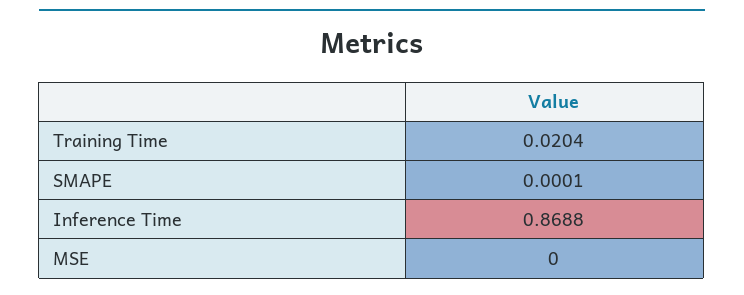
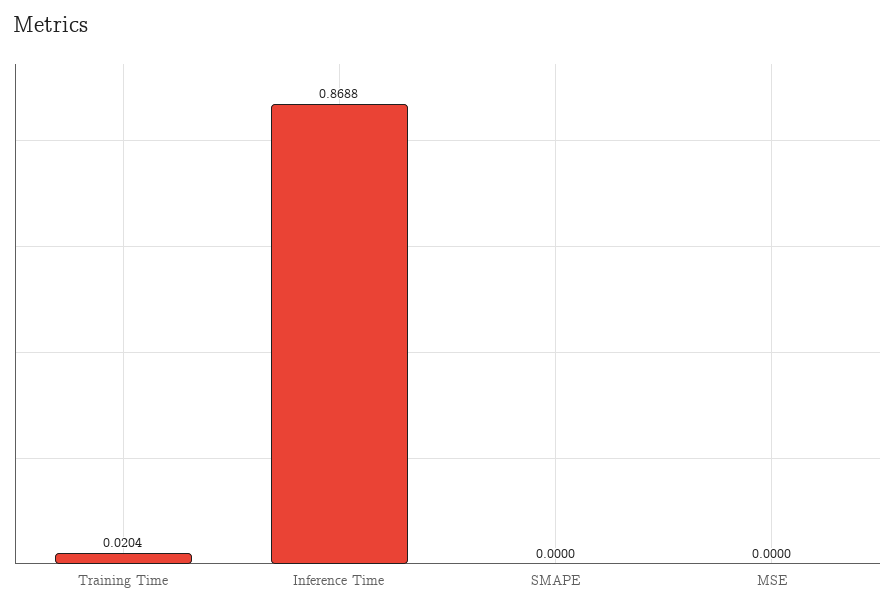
SMAPE: 0.0001 -> 0

